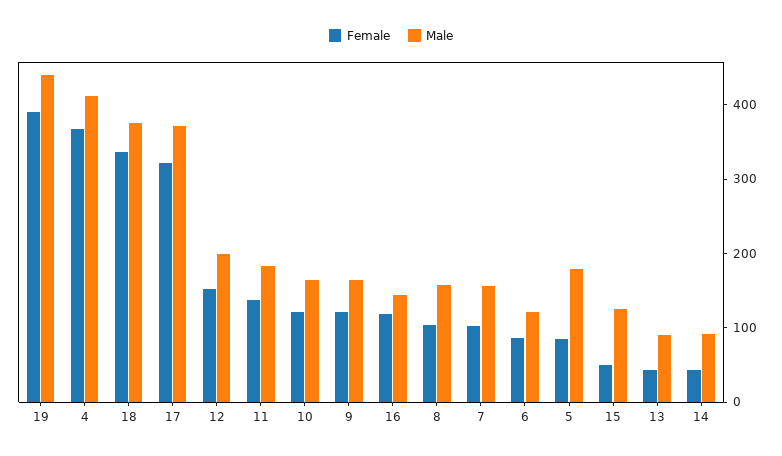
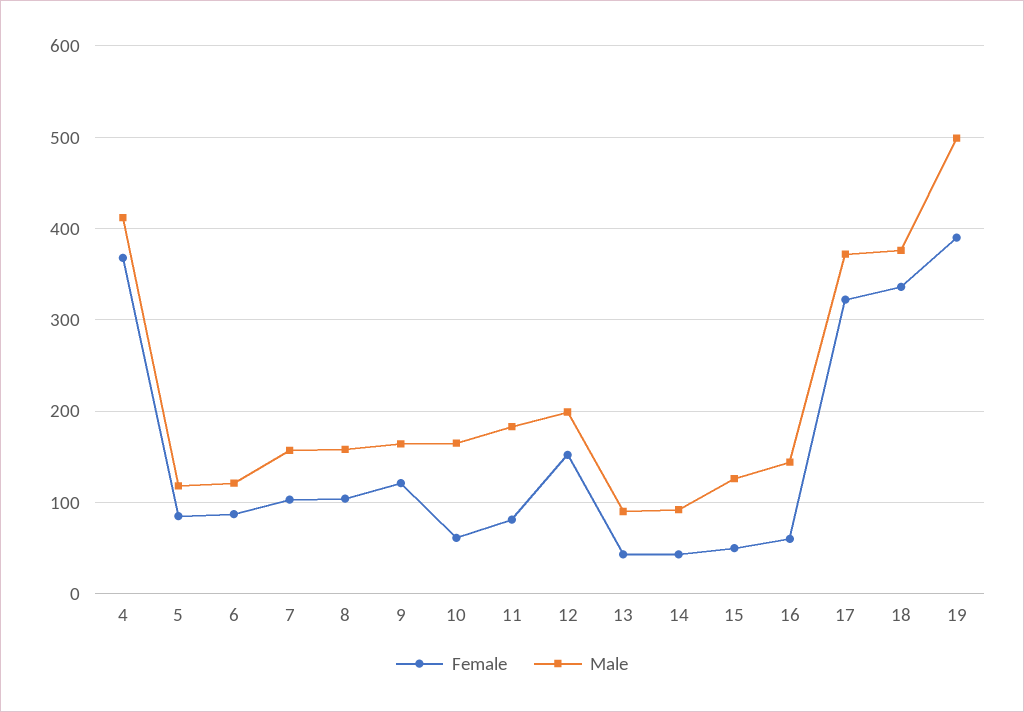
Male, 19: 440 -> 500
Female, 11: 140 -> 80
Female, 10: 120 -> 60
Female, 16: 120 -> 60
Male, 5: 180 -> 120

